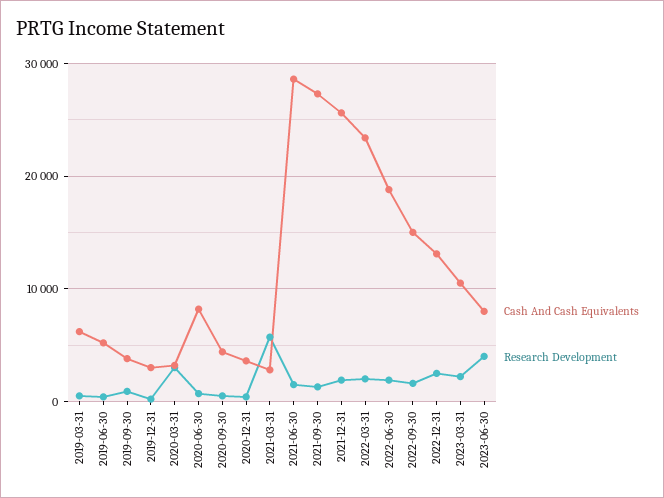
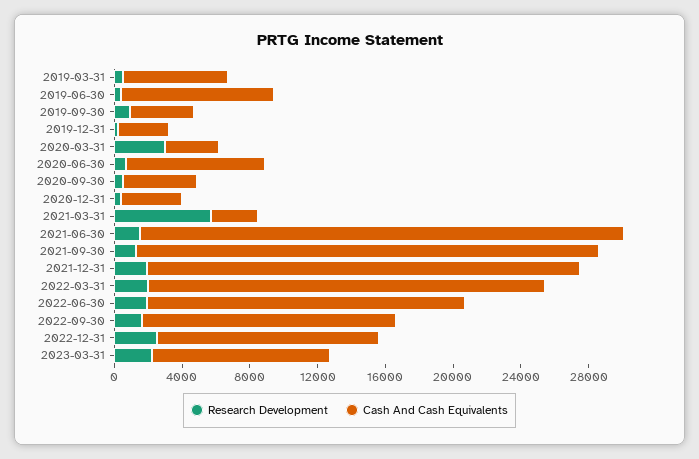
Cash And Cash Equivalents, 2019-06-30: 5000 -> 9000
Cash And Cash Equivalents, 2023-06-30: 8000 -> none
Research Development, 2023-06-30: 4000 -> none

